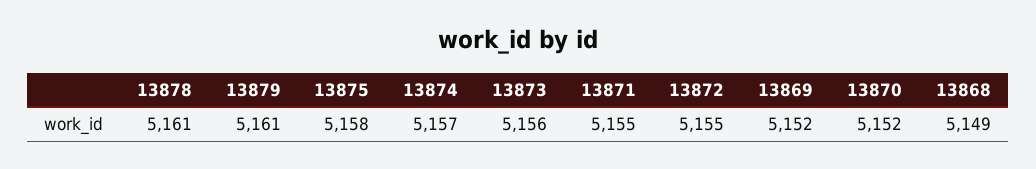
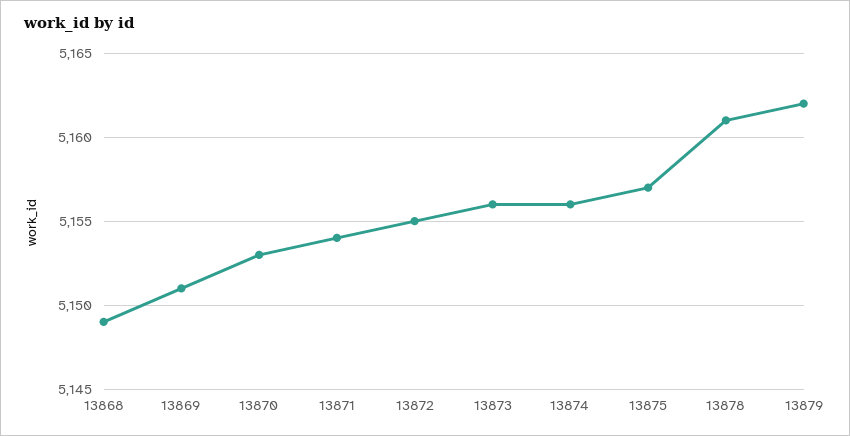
13879: 5161 -> 5162
13875: 5158 -> 5157
13874: 5157 -> 5156
13871: 5155 -> 5154
13869: 5152 -> 5151
13870: 5152 -> 5153

